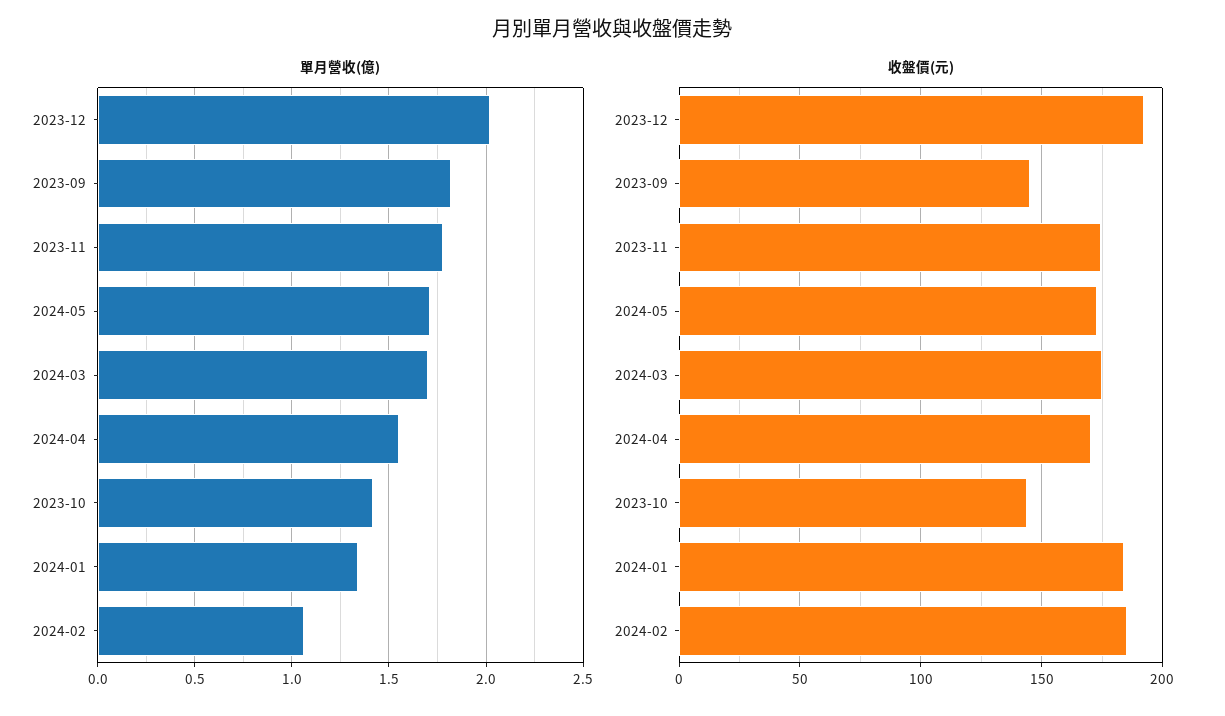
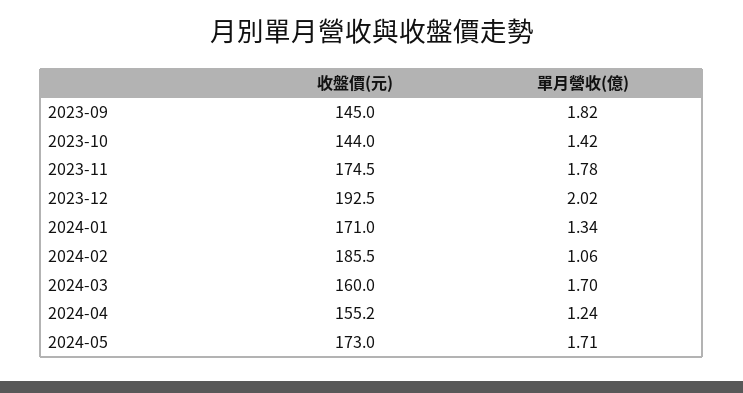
單月營收(億), 2024-04: 1.55 -> 1.24
收盤價(元), 2024-03: 175 -> 160
收盤價(元), 2024-04: 170 -> 155.2
收盤價(元), 2024-01: 185 -> 171

